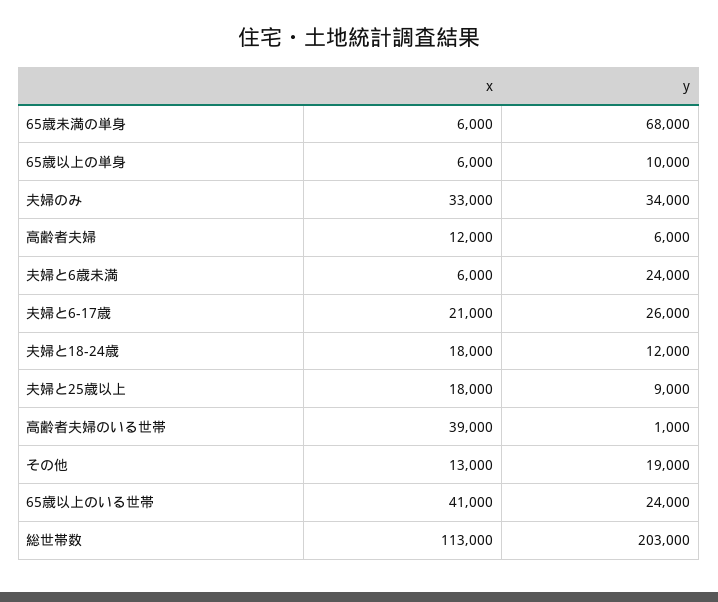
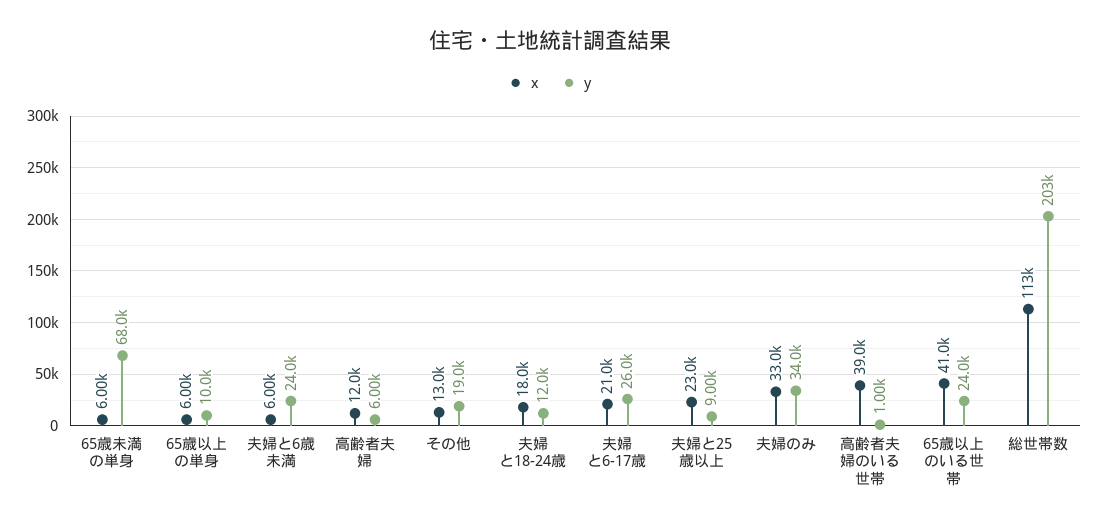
x, 夫婦と25歳以上: 18000 -> 23000

